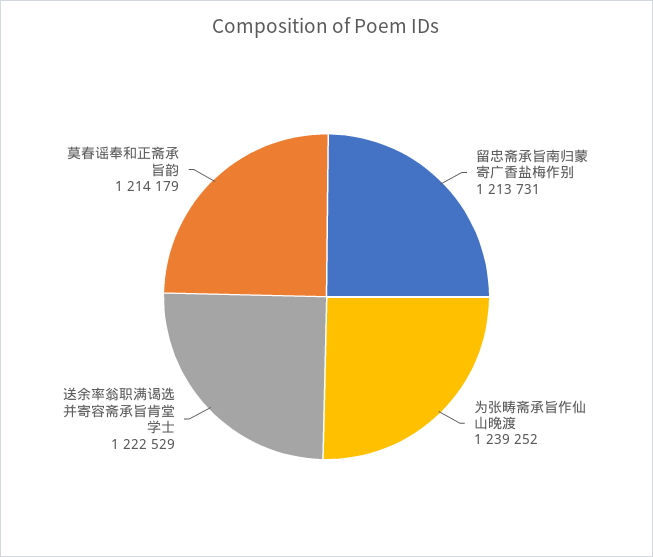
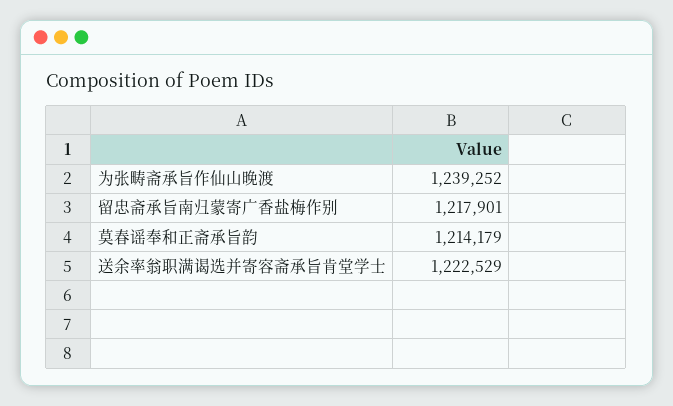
留忠斋承旨南归蒙寄广香盐梅作别: 1213731 -> 1217901

